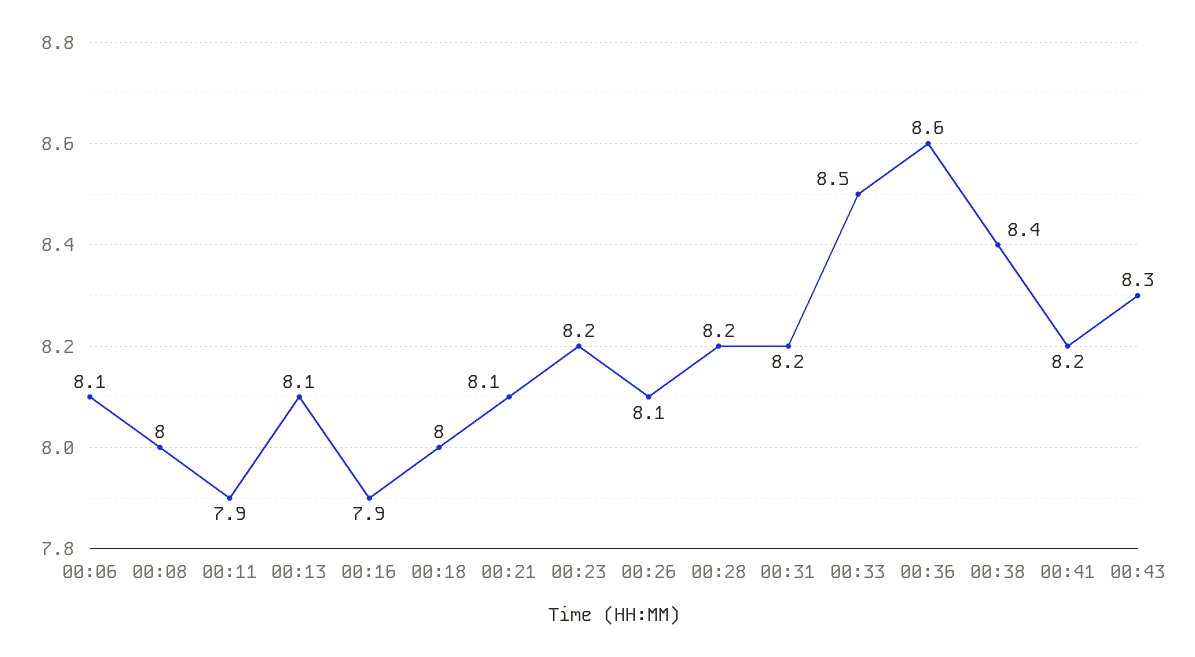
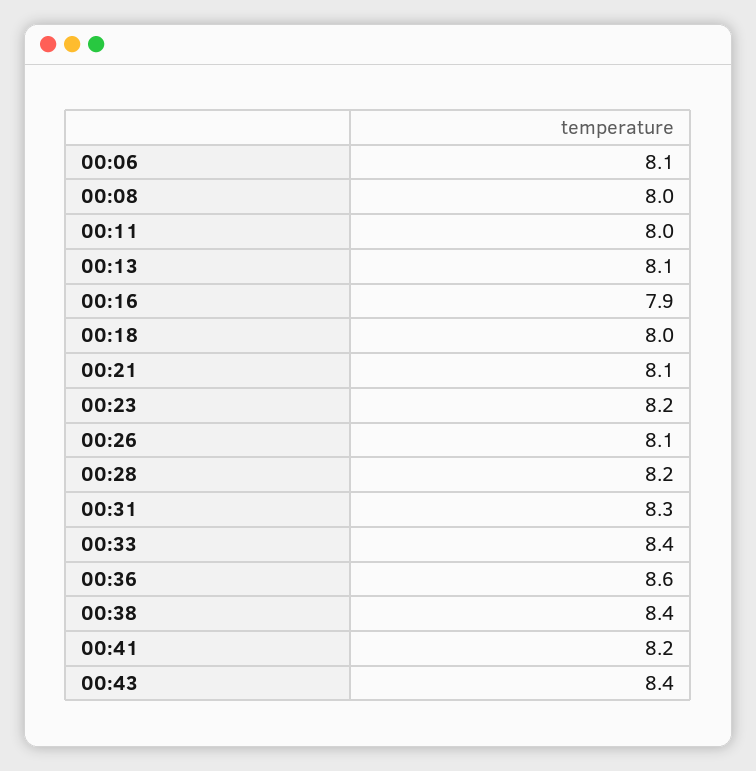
00:11: 7.9 -> 8
00:31: 8.2 -> 8.3
00:33: 8.5 -> 8.4
00:43: 8.3 -> 8.4

